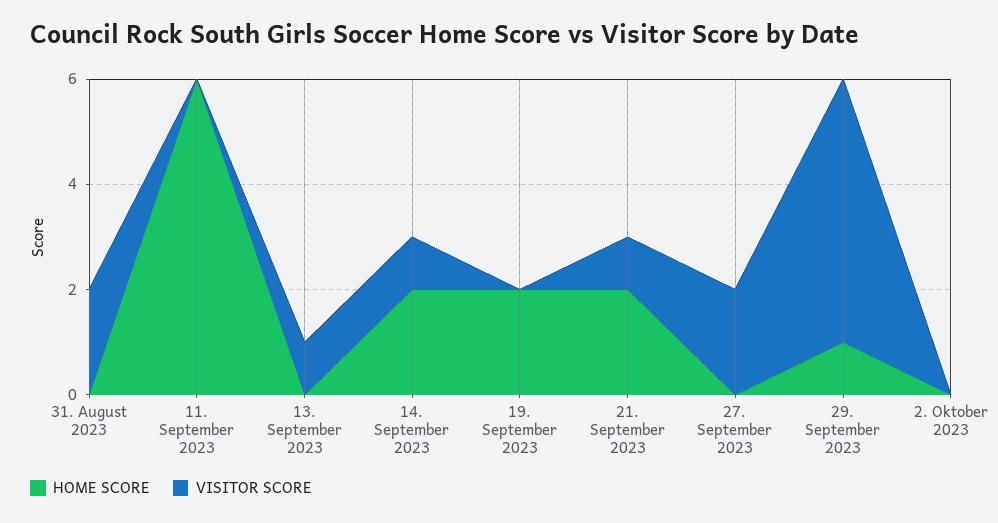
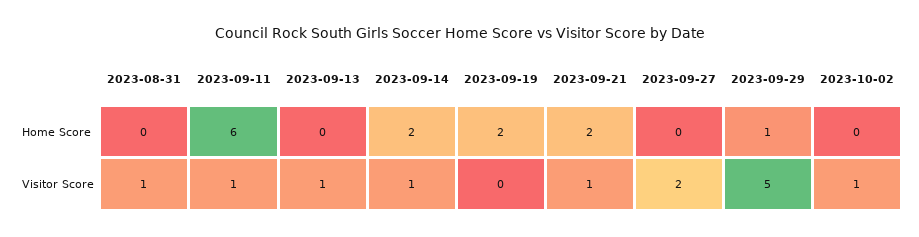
VISITOR SCORE, 31. August 2023: 2 -> 1
VISITOR SCORE, 11. September 2023: 0 -> 1
VISITOR SCORE, 2. Oktober 2023: 0 -> 1

